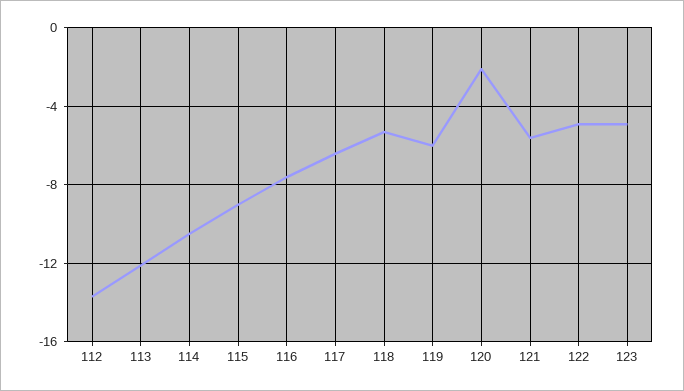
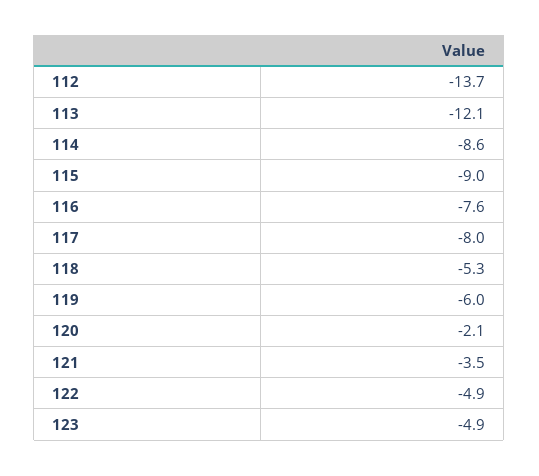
114: -10.5 -> -8.6
117: -6.5 -> -8
121: -5.5 -> -3.5

